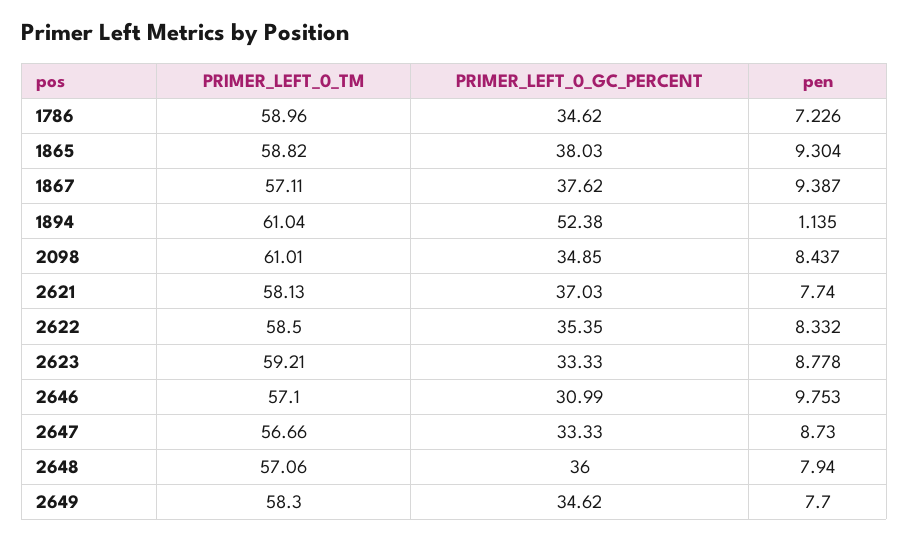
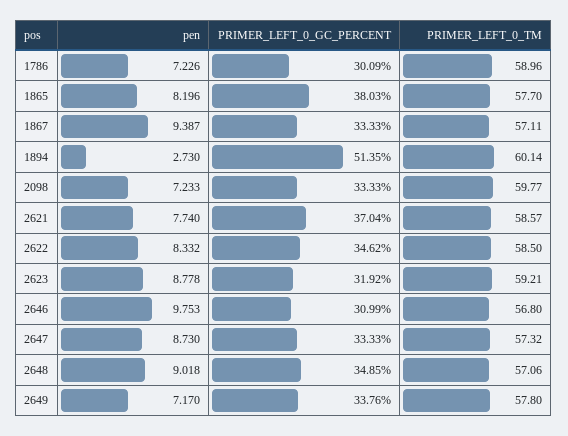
PRIMER_LEFT_0_GC_PERCENT, 1786: 34.62 -> 30.09
PRIMER_LEFT_0_TM, 1865: 58.82 -> 57.7
pen, 1865: 9.304 -> 8.196
PRIMER_LEFT_0_GC_PERCENT, 1867: 37.62 -> 33.33
PRIMER_LEFT_0_TM, 1894: 61.04 -> 60.14
PRIMER_LEFT_0_GC_PERCENT, 1894: 52.38 -> 51.35
pen, 1894: 1.135 -> 2.73
PRIMER_LEFT_0_TM, 2098: 61.01 -> 59.77
PRIMER_LEFT_0_GC_PERCENT, 2098: 34.85 -> 33.33
pen, 2098: 8.437 -> 7.233
PRIMER_LEFT_0_TM, 2621: 58.13 -> 58.57
PRIMER_LEFT_0_GC_PERCENT, 2621: 37.03 -> 37.04
PRIMER_LEFT_0_GC_PERCENT, 2622: 35.35 -> 34.62
PRIMER_LEFT_0_GC_PERCENT, 2623: 33.33 -> 31.92
PRIMER_LEFT_0_TM, 2646: 57.1 -> 56.8
PRIMER_LEFT_0_TM, 2647: 56.66 -> 57.32
PRIMER_LEFT_0_GC_PERCENT, 2648: 36 -> 34.85
pen, 2648: 7.94 -> 9.018
PRIMER_LEFT_0_TM, 2649: 58.3 -> 57.8
PRIMER_LEFT_0_GC_PERCENT, 2649: 34.62 -> 33.76
pen, 2649: 7.7 -> 7.17

